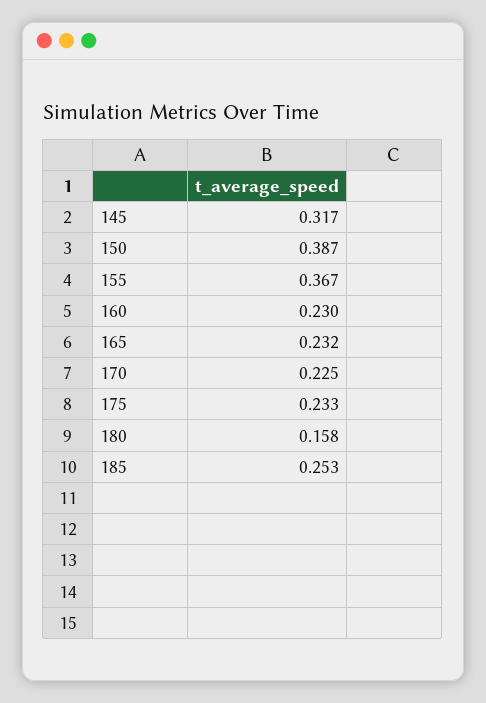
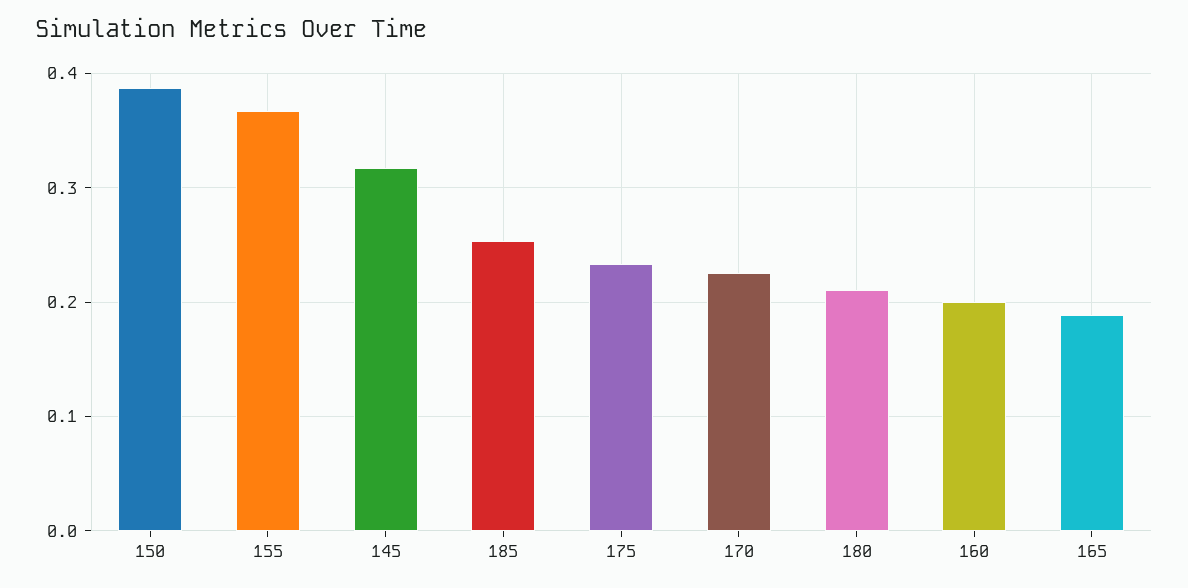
160: 0.23 -> 0.2
165: 0.232 -> 0.19
180: 0.158 -> 0.21

